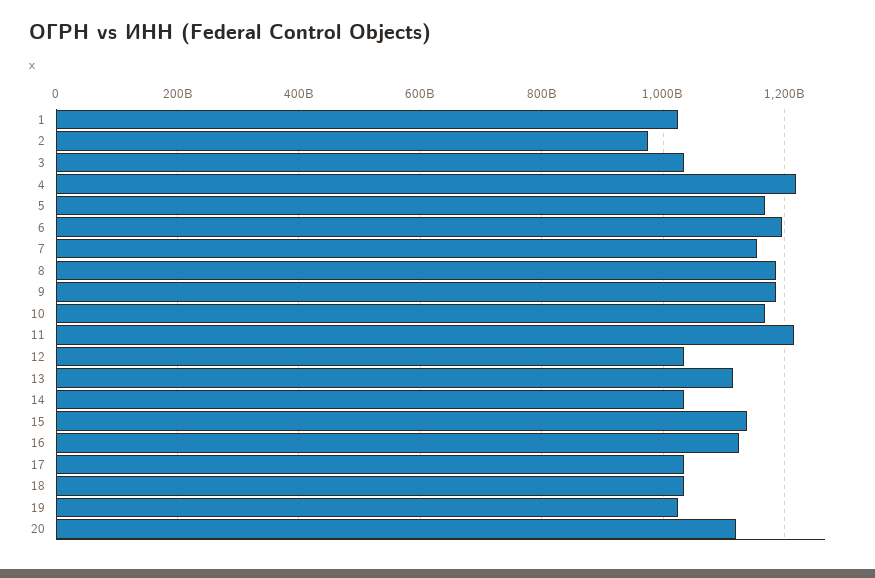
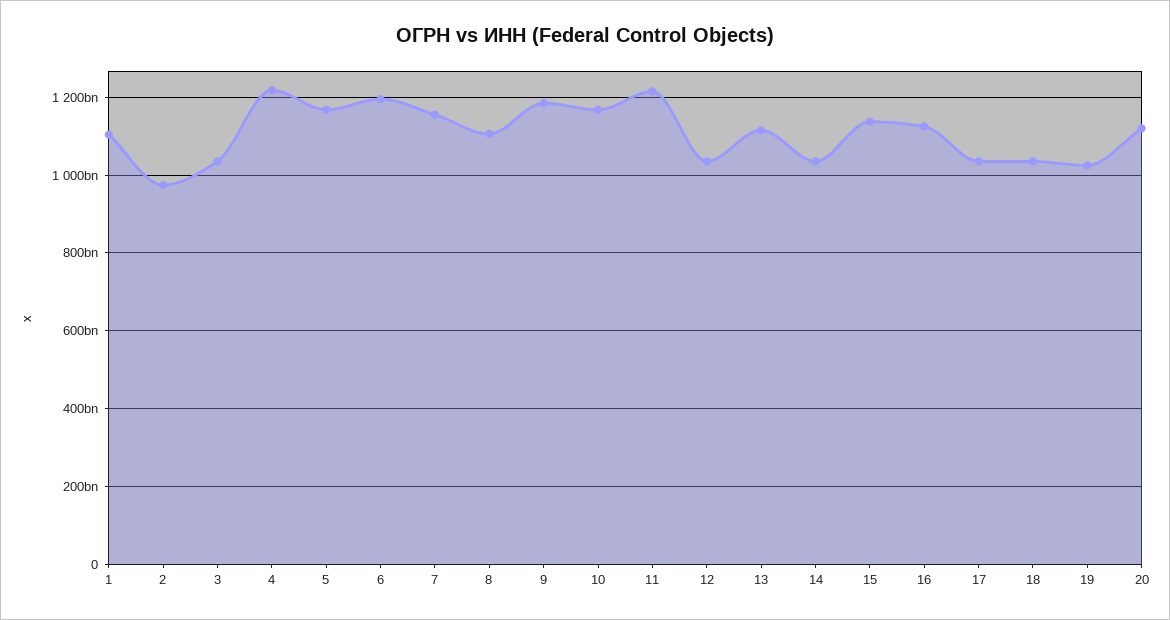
1: 1020000000000 -> 1100000000000
8: 1180000000000 -> 1100000000000

